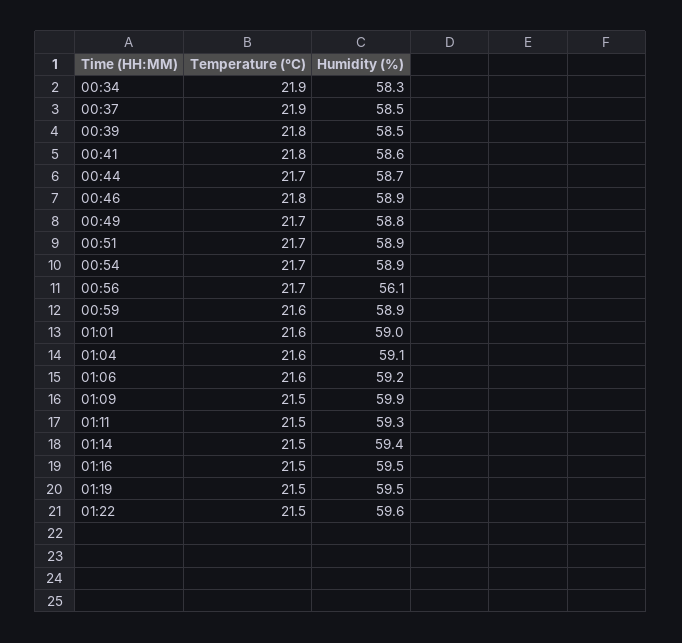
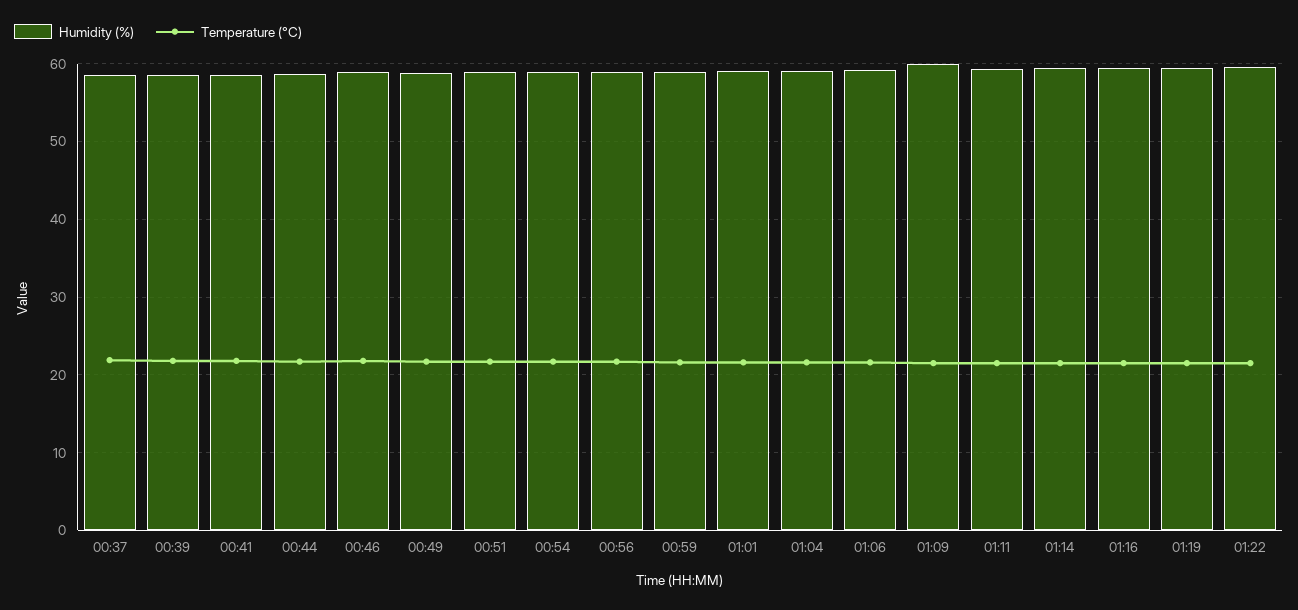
Temperature (°C), 00:34: 21.9 -> none
Humidity (%), 00:34: 58.3 -> none
Humidity (%), 00:56: 56.1 -> 59

